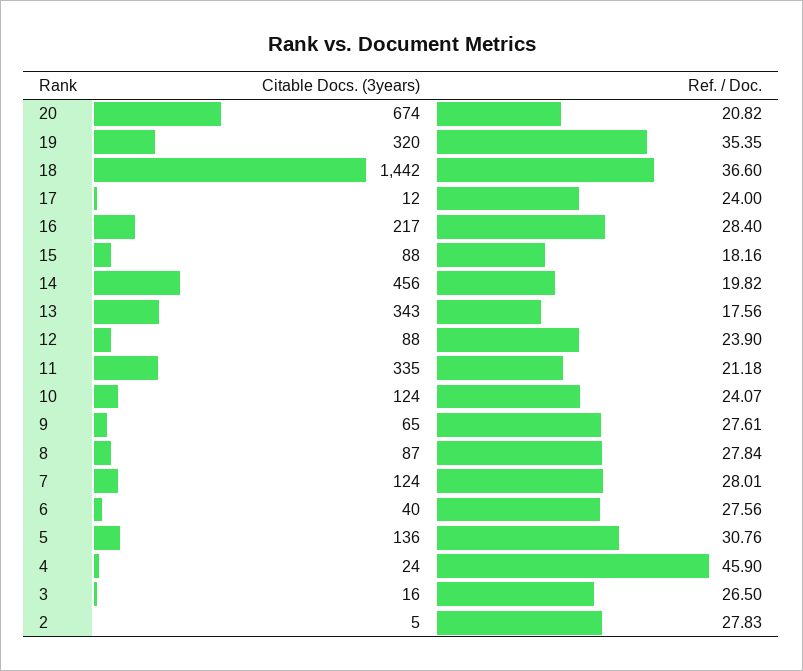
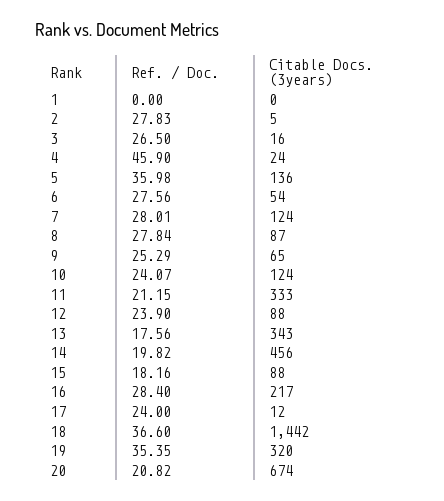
Citable Docs. (3years), 11: 335 -> 333
Ref. / Doc., 11: 21.18 -> 21.15
Ref. / Doc., 9: 27.61 -> 25.29
Citable Docs. (3years), 6: 40 -> 54
Ref. / Doc., 5: 30.76 -> 35.98
Ref. / Doc., 1: none -> 0
Citable Docs. (3years), 1: none -> 0

